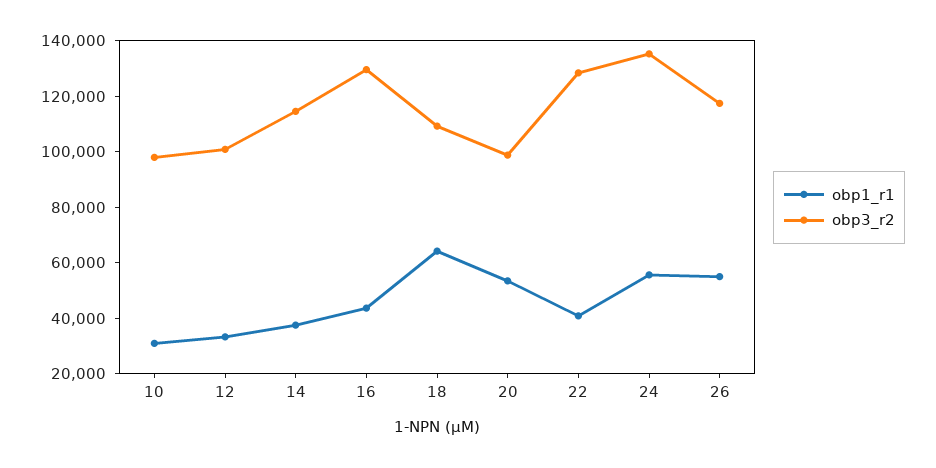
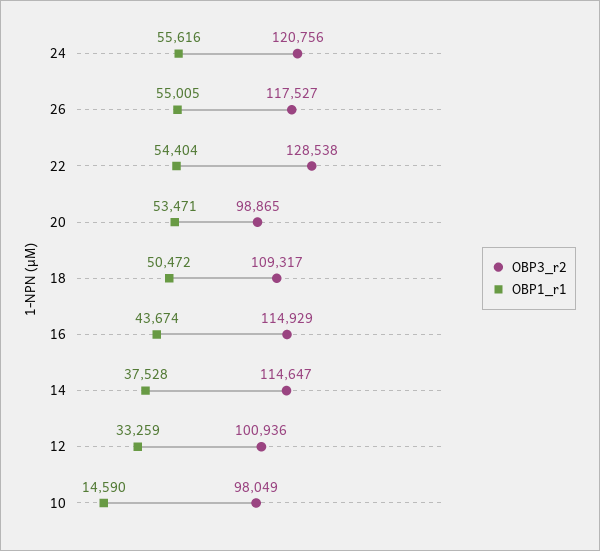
obp1_r1, 10: 30000 -> 14590
obp3_r2, 16: 130000 -> 114929
obp1_r1, 18: 65000 -> 50472
obp1_r1, 22: 40000 -> 54404
obp3_r2, 24: 135000 -> 120756

